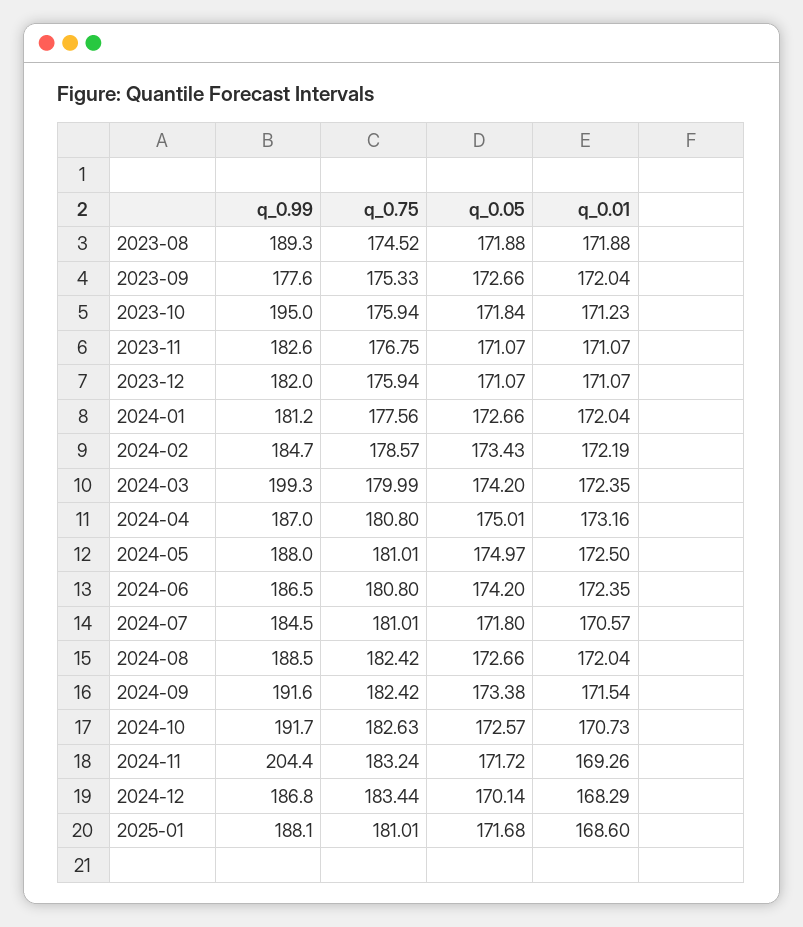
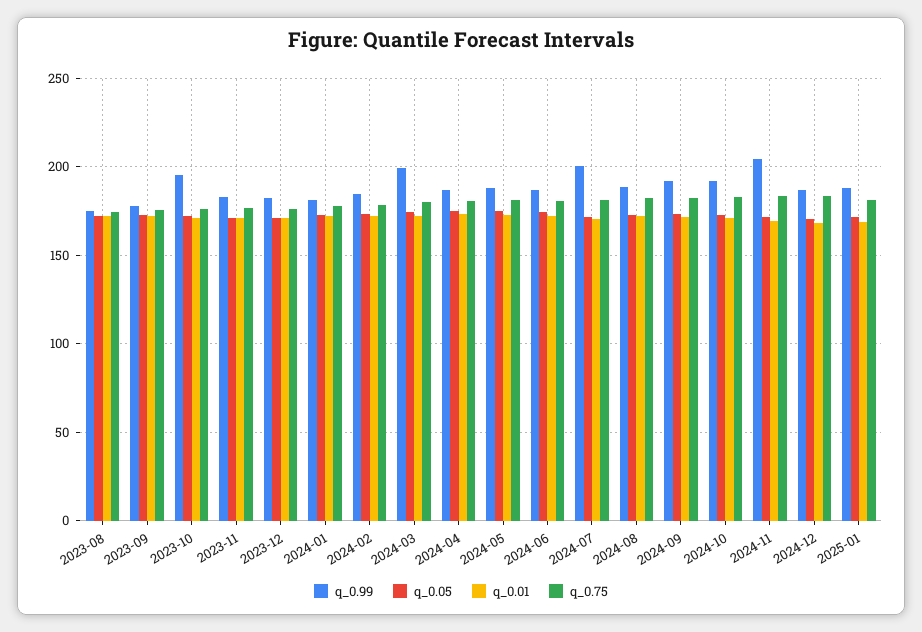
q_0.99, 2023-08: 189.3 -> 175
q_0.99, 2024-07: 184.5 -> 200

